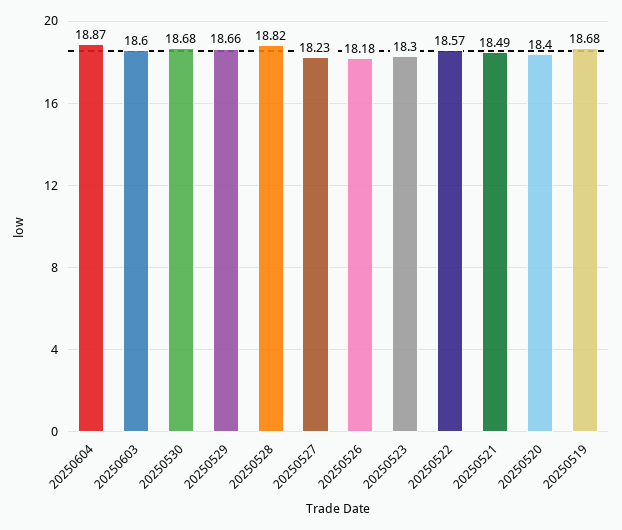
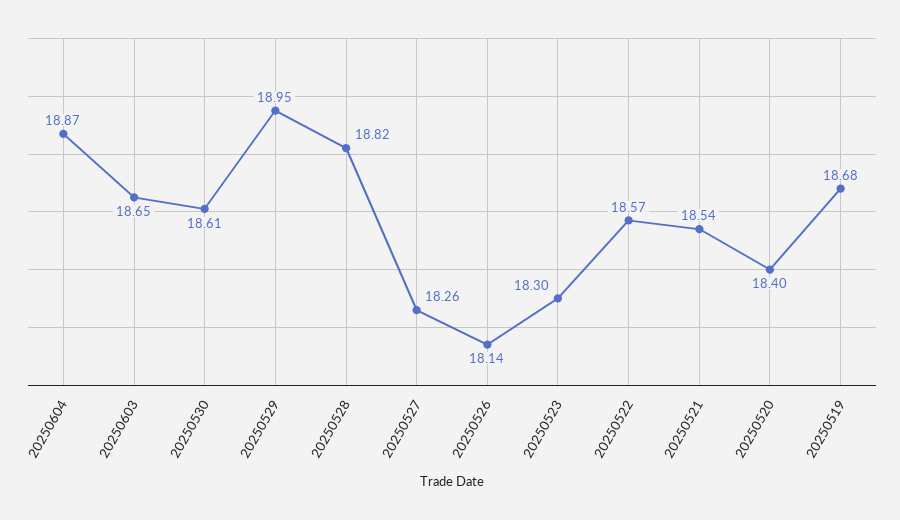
20250603: 18.6 -> 18.65
20250530: 18.68 -> 18.61
20250529: 18.66 -> 18.95
20250527: 18.23 -> 18.26
20250526: 18.18 -> 18.14
20250521: 18.49 -> 18.54

